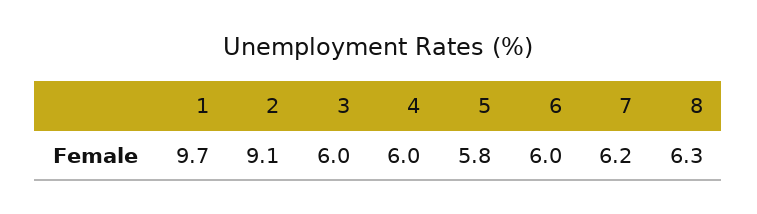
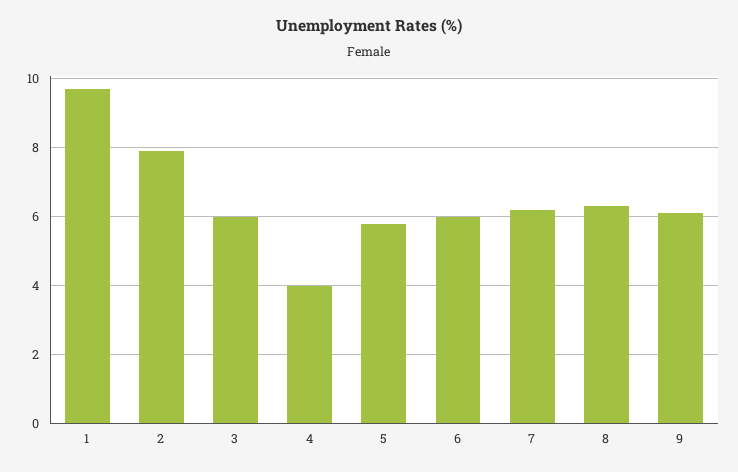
2: 9.1 -> 8
4: 6 -> 4
9: none -> 6

